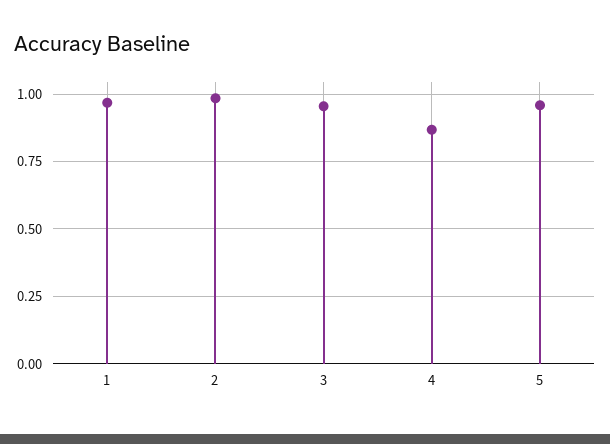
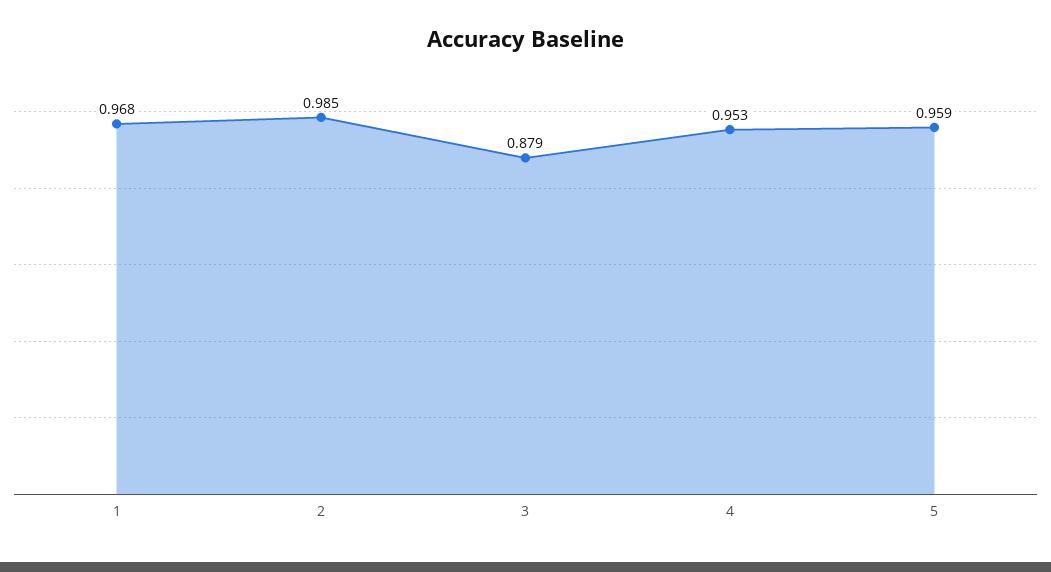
3: 0.95 -> 0.879
4: 0.875 -> 0.953

